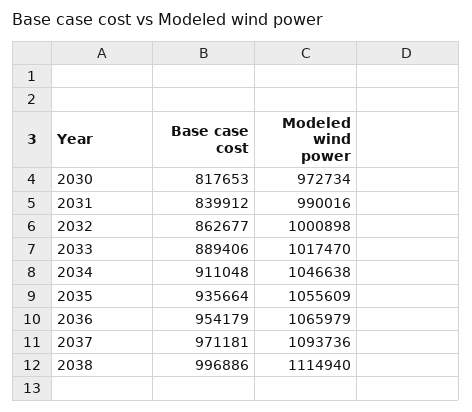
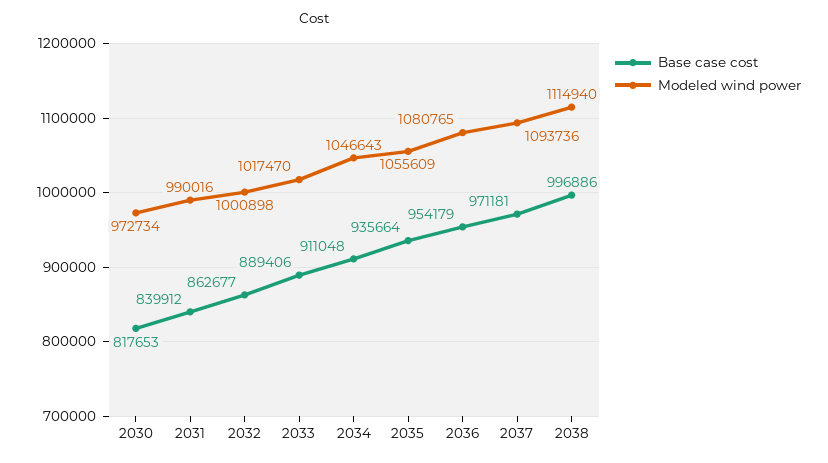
Modeled wind power, 2034: 1046638 -> 1046643
Modeled wind power, 2036: 1065979 -> 1080765

